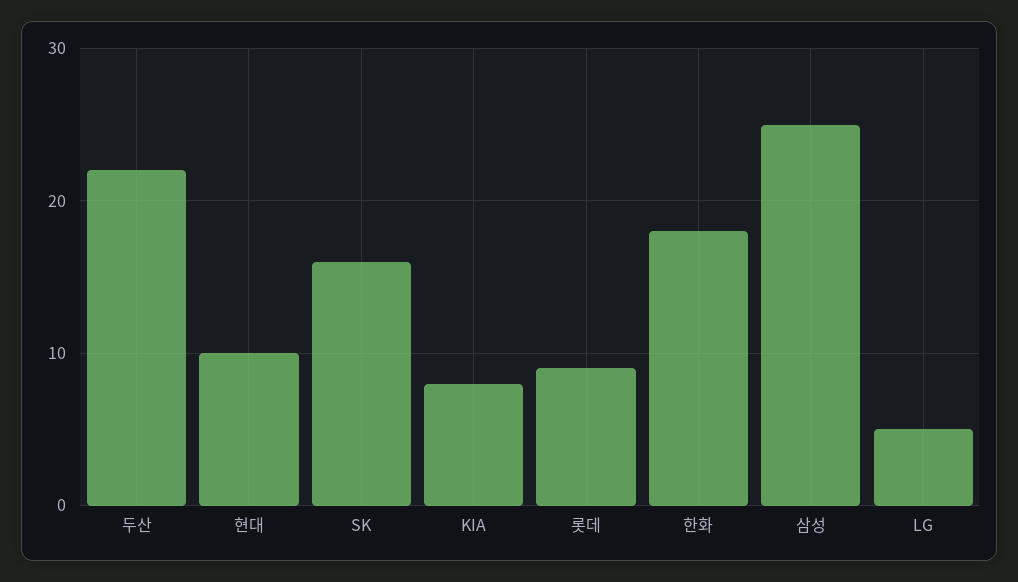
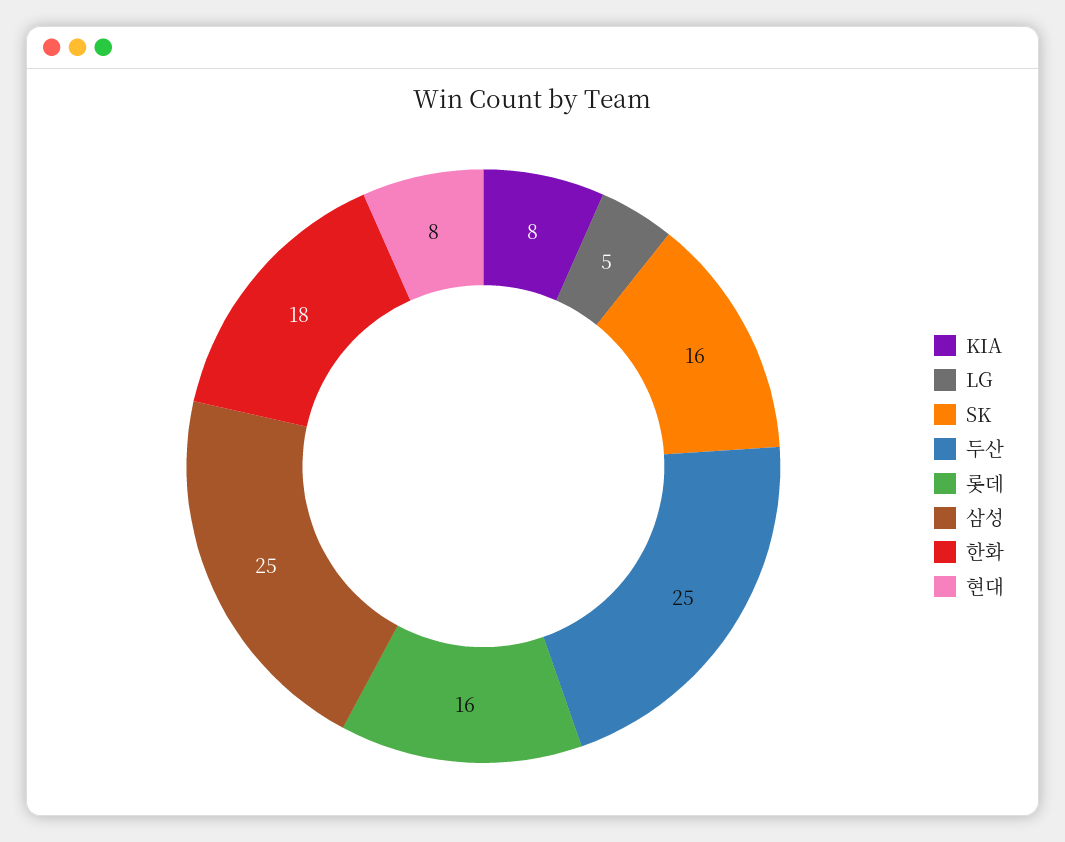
두산: 22 -> 25
현대: 10 -> 8
롯데: 9 -> 16

